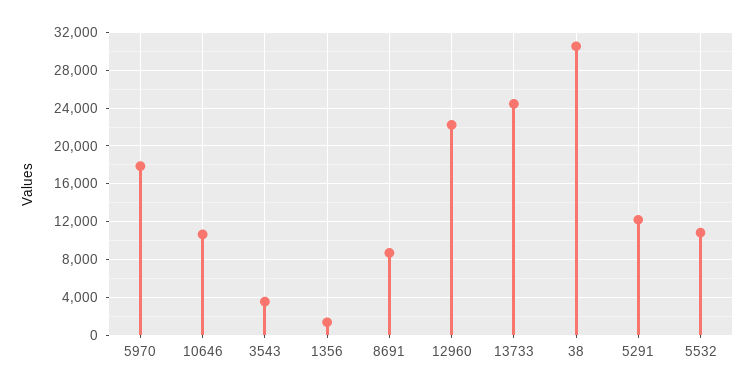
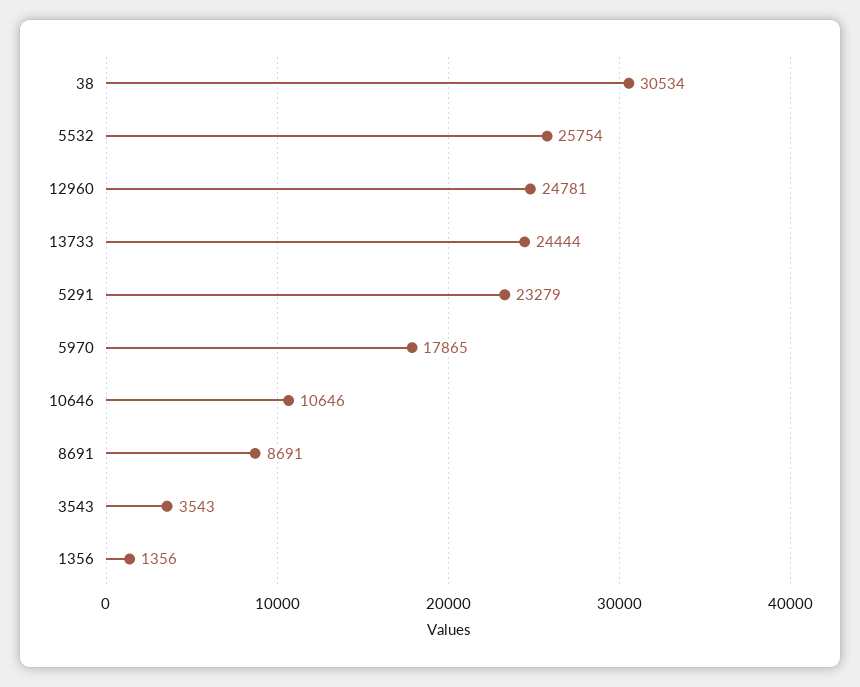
12960: 22000 -> 24781
5291: 12000 -> 23279
5532: 11000 -> 25754

